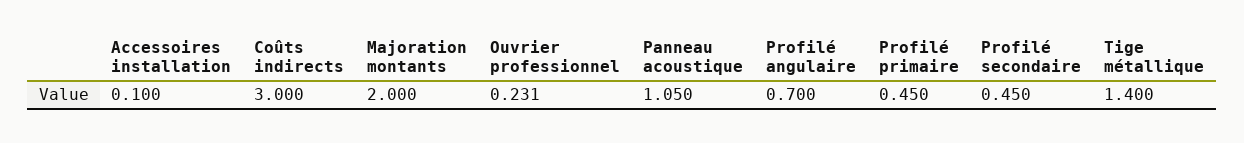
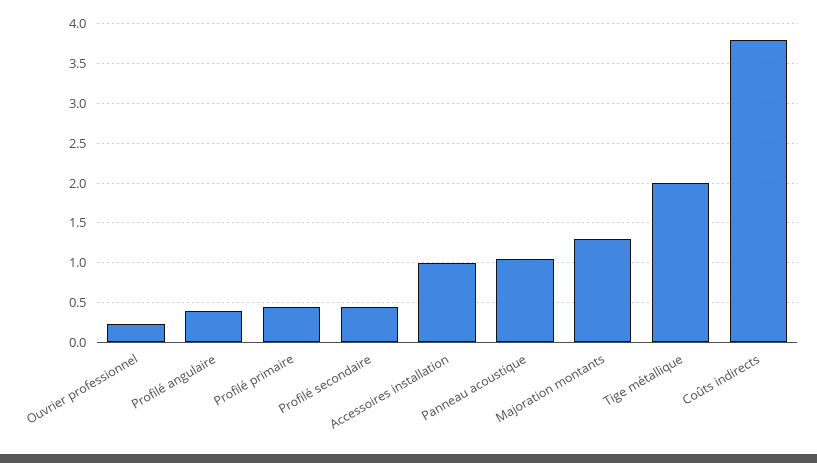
Accessoires installation: 0.1 -> 1
Coûts indirects: 3 -> 3.8
Majoration montants: 2 -> 1.3
Profilé angulaire: 0.7 -> 0.4
Tige métallique: 1.4 -> 2

